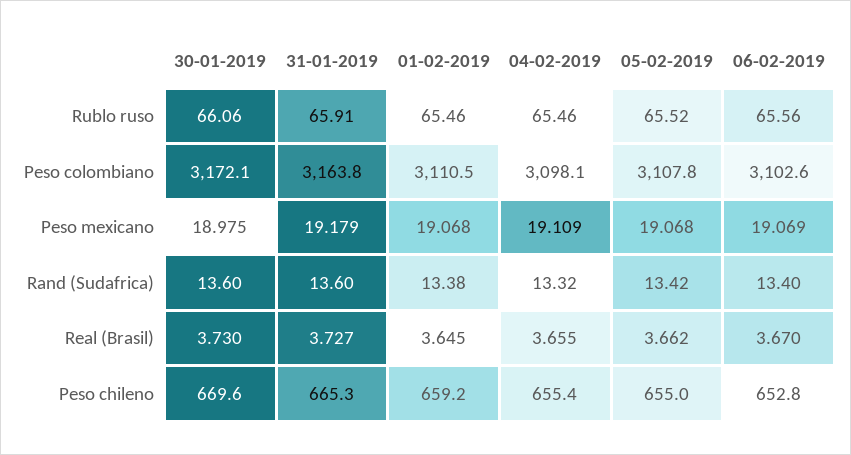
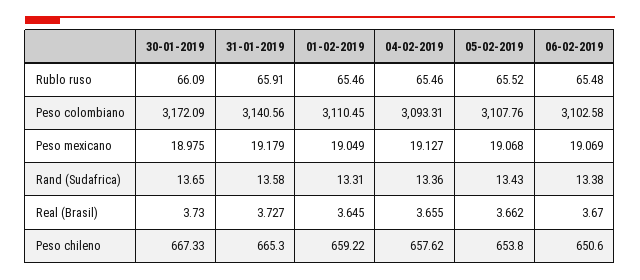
30-01-2019, Rublo ruso: 66.06 -> 66.09
06-02-2019, Rublo ruso: 65.56 -> 65.48
31-01-2019, Peso colombiano: 3163.8 -> 3140.56
04-02-2019, Peso colombiano: 3098.1 -> 3093.31
01-02-2019, Peso mexicano: 19.068 -> 19.049
04-02-2019, Peso mexicano: 19.109 -> 19.127
30-01-2019, Rand (Sudafrica): 13.6 -> 13.65
31-01-2019, Rand (Sudafrica): 13.6 -> 13.58
01-02-2019, Rand (Sudafrica): 13.38 -> 13.31
04-02-2019, Rand (Sudafrica): 13.32 -> 13.36
05-02-2019, Rand (Sudafrica): 13.42 -> 13.43
06-02-2019, Rand (Sudafrica): 13.4 -> 13.38
30-01-2019, Peso chileno: 669.6 -> 667.33
04-02-2019, Peso chileno: 655.4 -> 657.62
05-02-2019, Peso chileno: 655 -> 653.8
06-02-2019, Peso chileno: 652.8 -> 650.6

